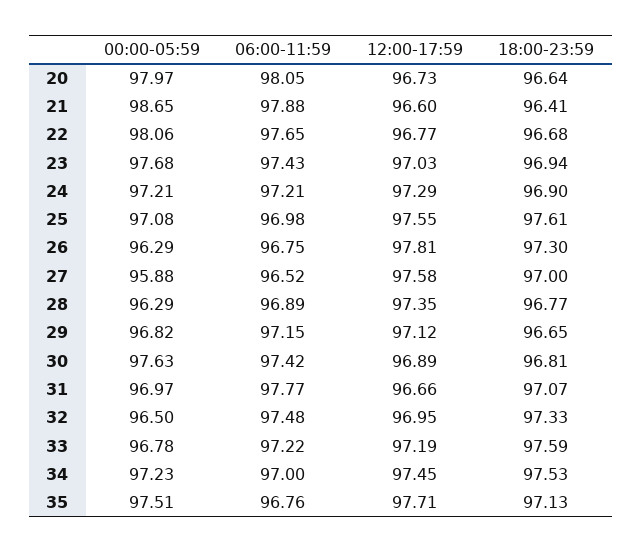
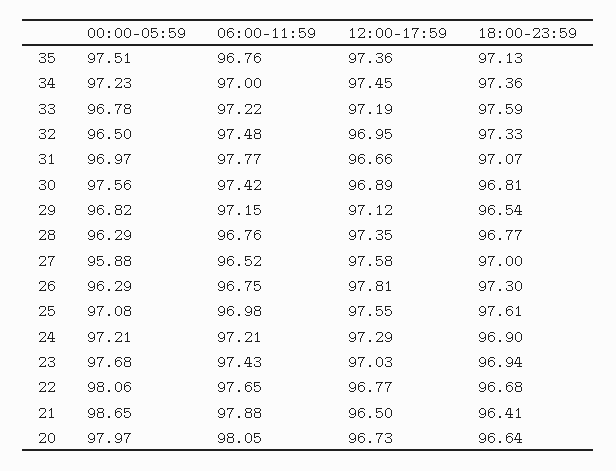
12:00-17:59, 21: 96.6 -> 96.5
06:00-11:59, 28: 96.89 -> 96.76
18:00-23:59, 29: 96.65 -> 96.54
00:00-05:59, 30: 97.63 -> 97.56
18:00-23:59, 34: 97.53 -> 97.36
12:00-17:59, 35: 97.71 -> 97.36

